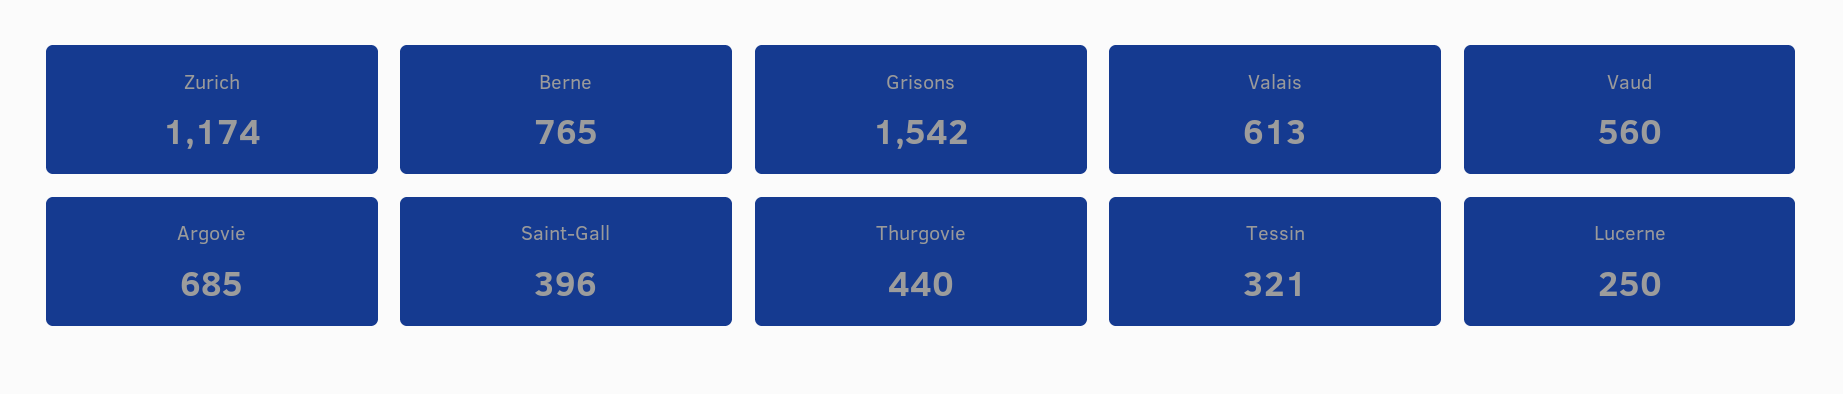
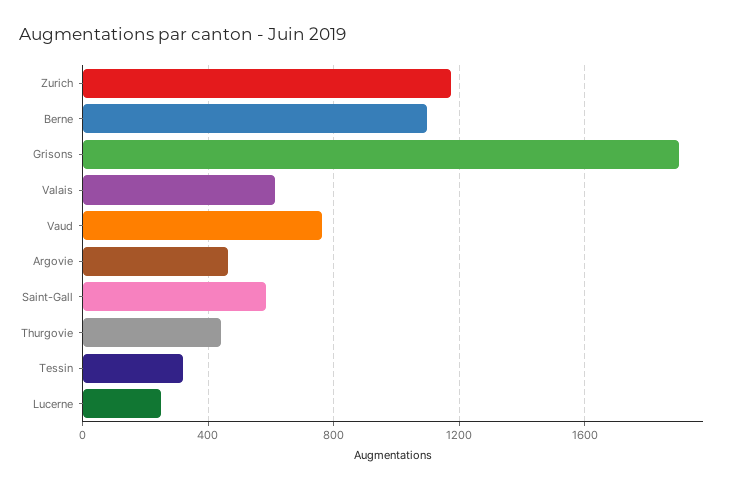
Berne: 765 -> 1100
Grisons: 1542 -> 1900
Vaud: 560 -> 750
Argovie: 685 -> 450
Saint-Gall: 396 -> 600

